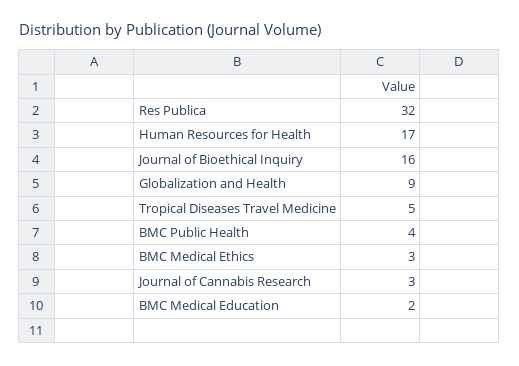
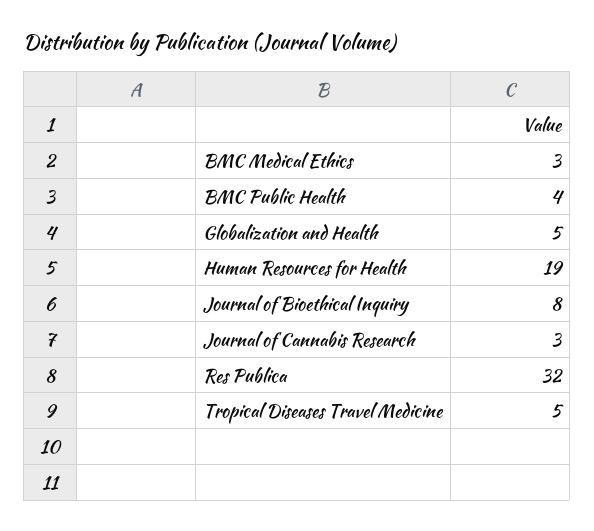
Human Resources for Health: 17 -> 19
Journal of Bioethical Inquiry: 16 -> 8
Globalization and Health: 9 -> 5
BMC Medical Education: 2 -> none

